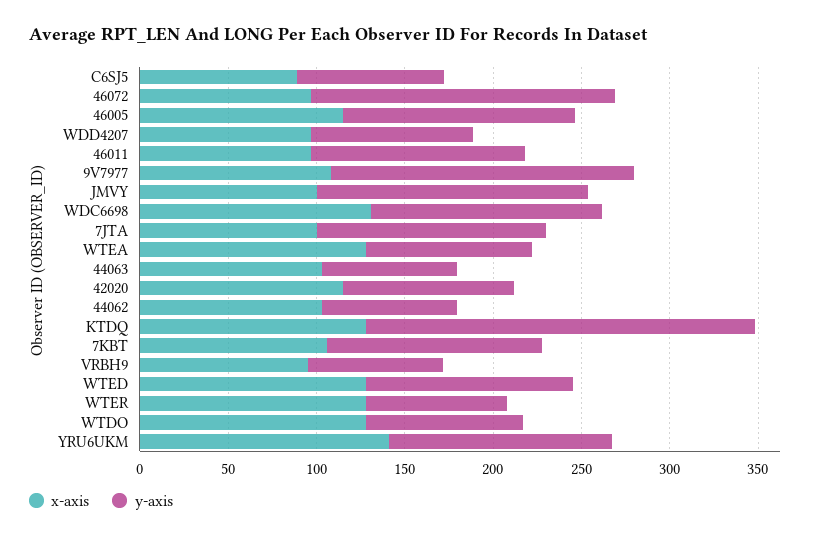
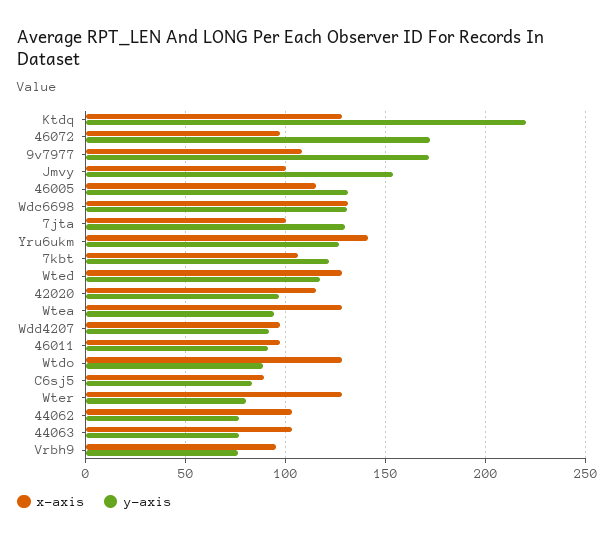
y-axis, 46011: 120 -> 90

